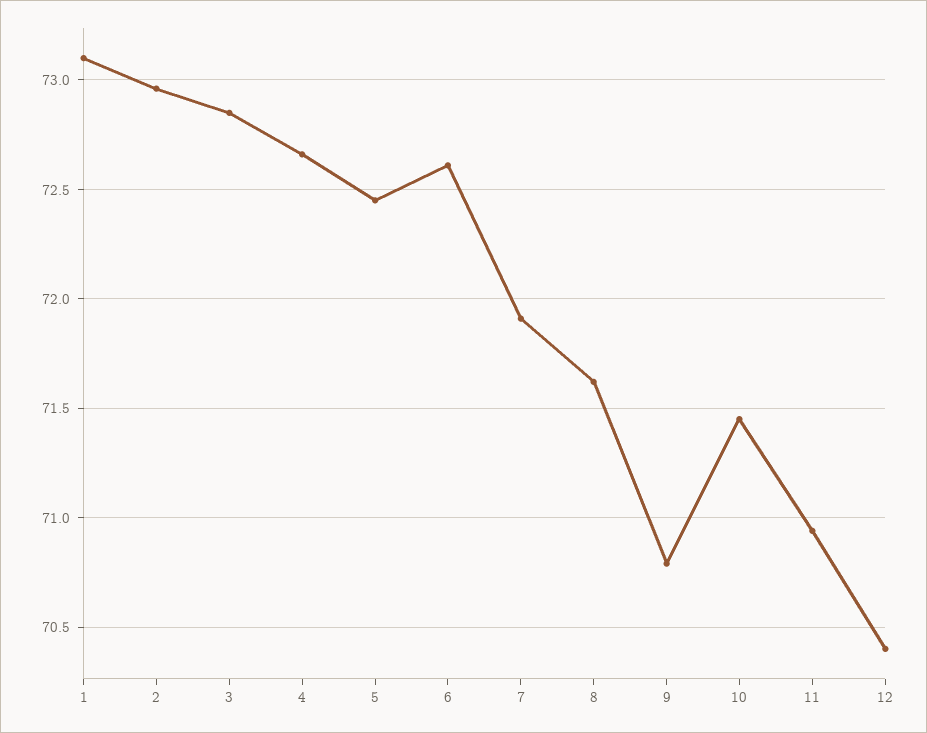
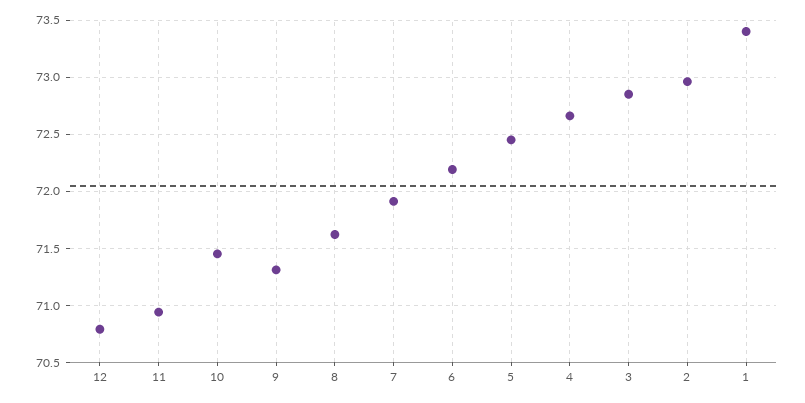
1: 73.1 -> 73.4
6: 72.6 -> 72.2
9: 70.8 -> 71.3
12: 70.4 -> 70.8

